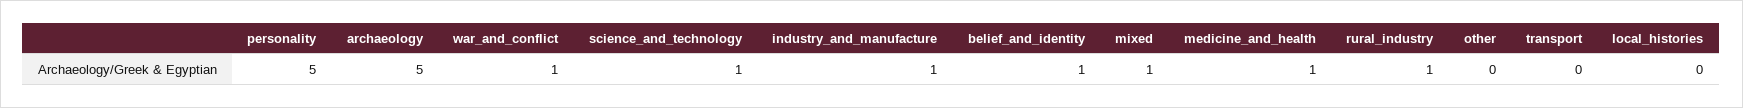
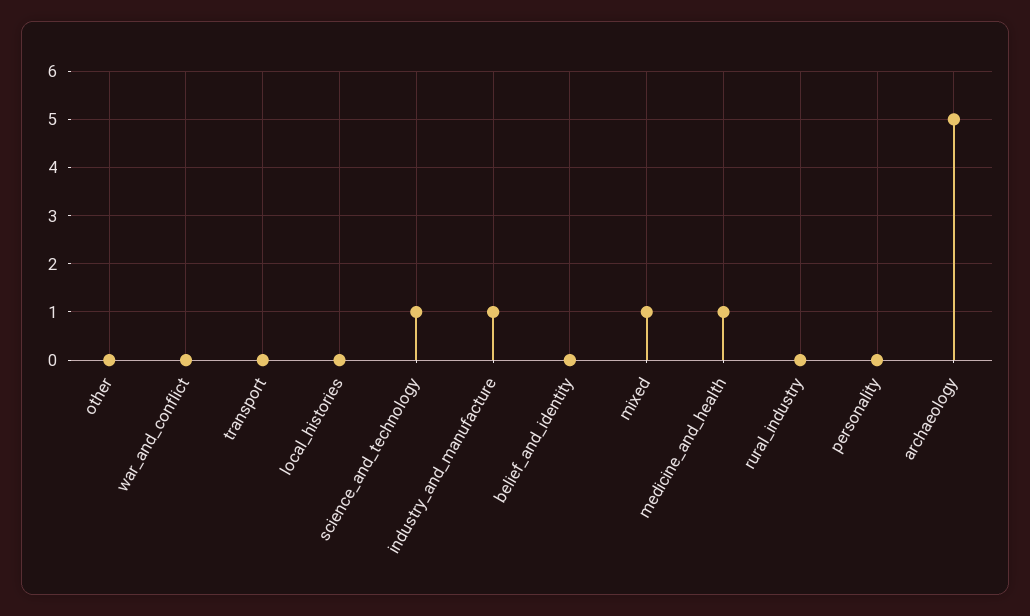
personality: 5 -> 0
war_and_conflict: 1 -> 0
belief_and_identity: 1 -> 0
rural_industry: 1 -> 0

